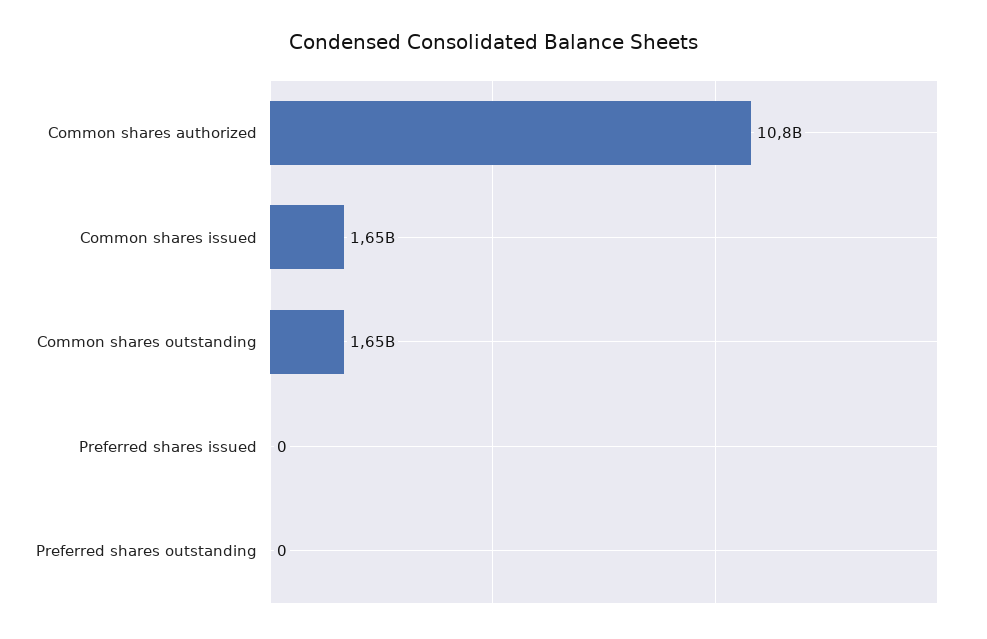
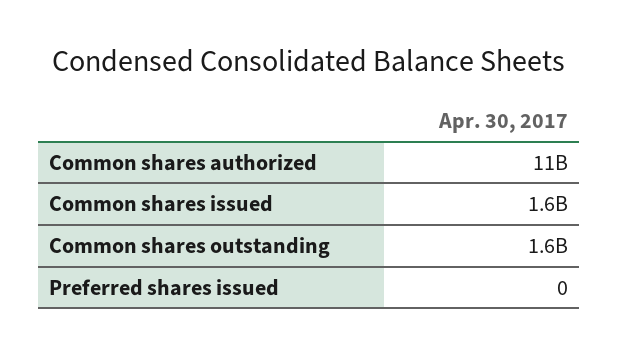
Preferred shares outstanding: 0 -> none

